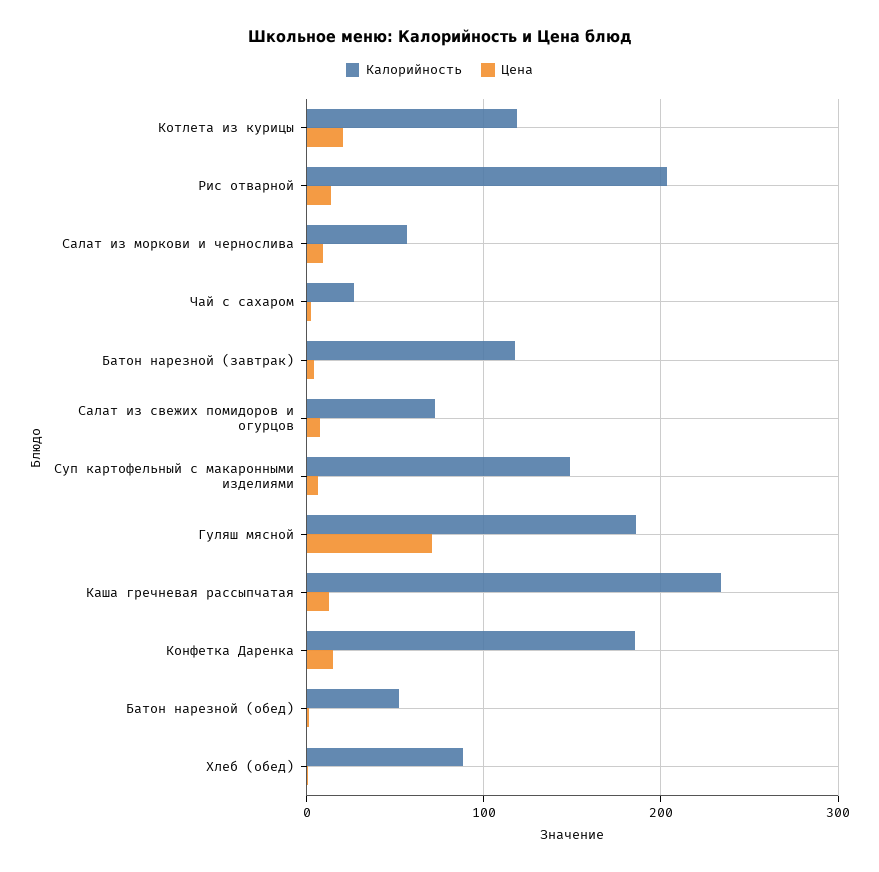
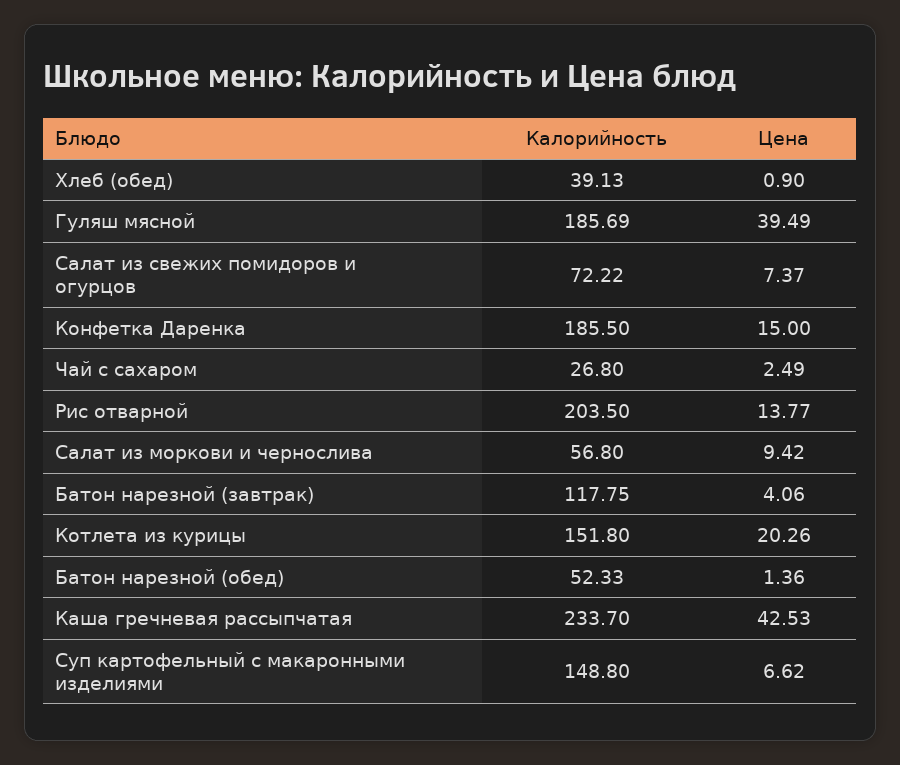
Калорийность, Котлета из курицы: 120 -> 151.8
Цена, Гуляш мясной: 70 -> 39.49
Цена, Каша гречневая рассыпчатая: 10 -> 42.53
Калорийность, Хлеб (обед): 90 -> 39.13

